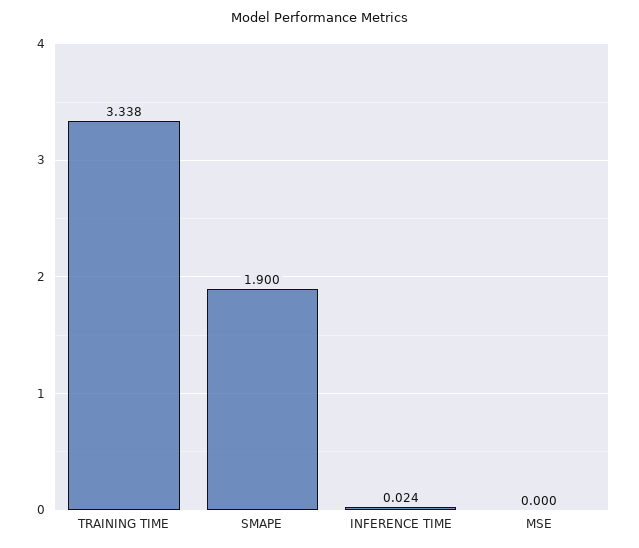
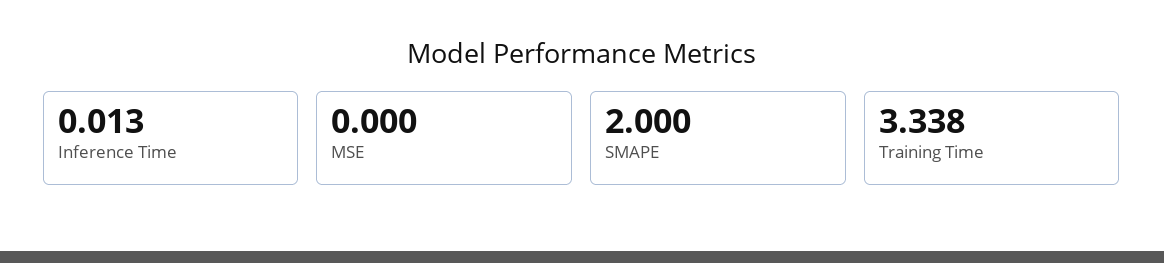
SMAPE: 1.9 -> 2
INFERENCE TIME: 0.024 -> 0.013

